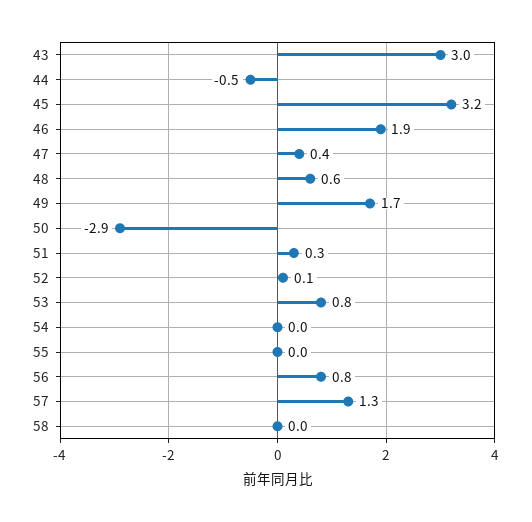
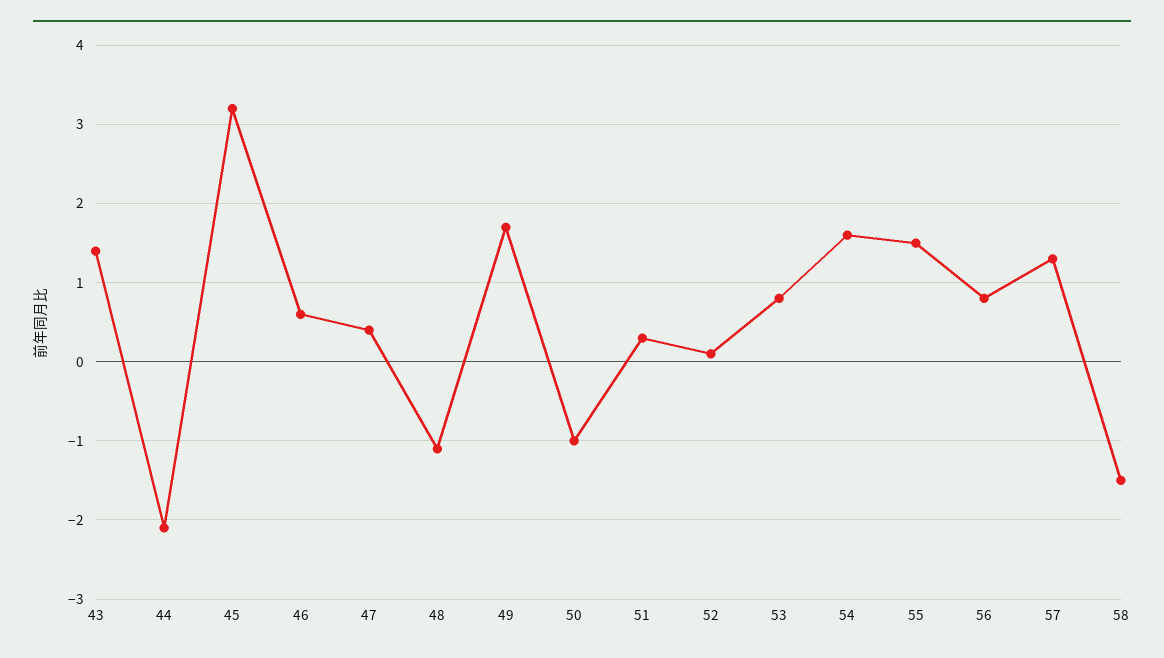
43: 3 -> 1.4
44: -0.5 -> -2.1
46: 1.9 -> 0.6
48: 0.6 -> -1.1
50: -2.9 -> -1
54: 0 -> 1.6
55: 0 -> 1.5
58: 0 -> -1.5

